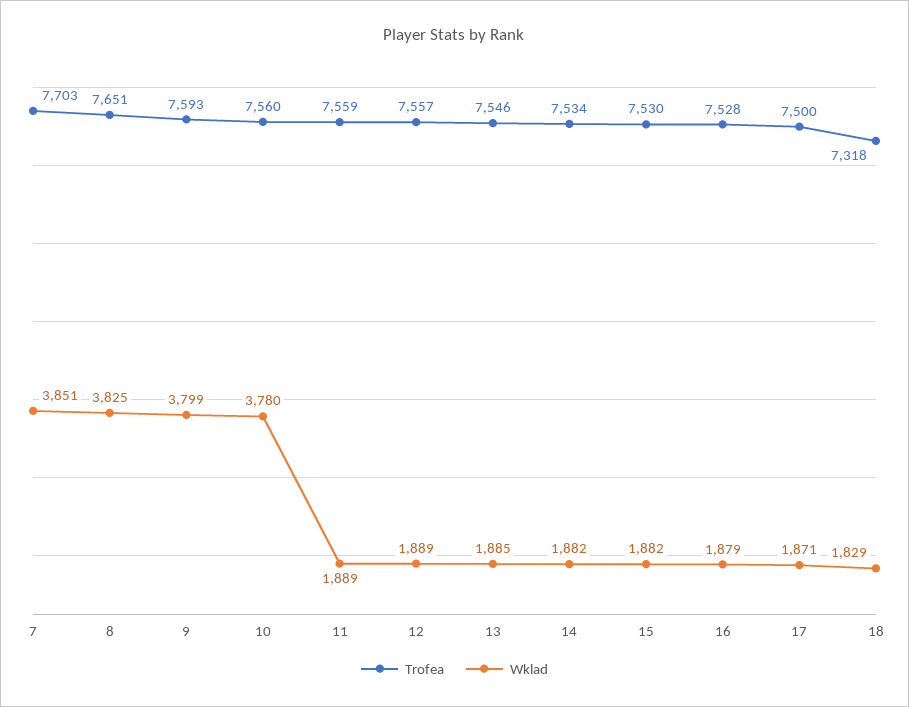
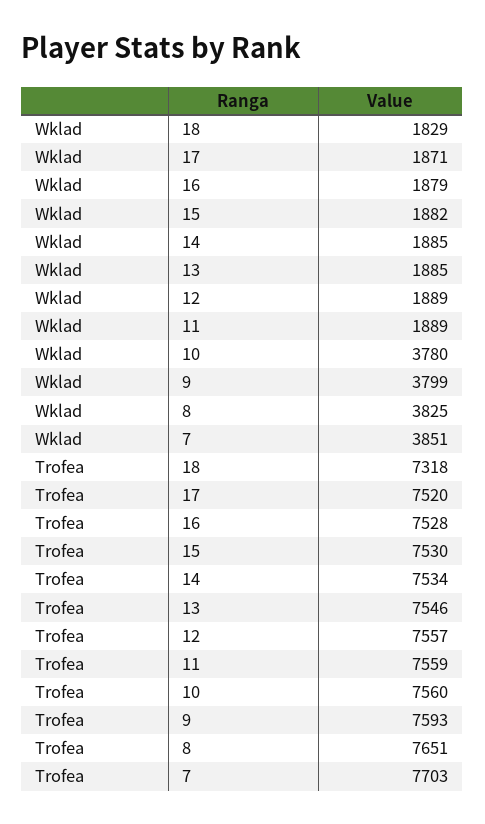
Wklad, 14: 1882 -> 1885
Trofea, 17: 7500 -> 7520

